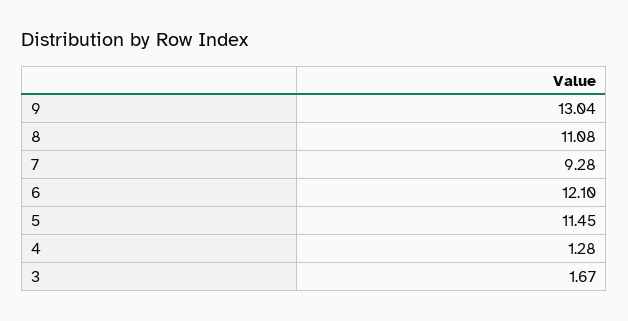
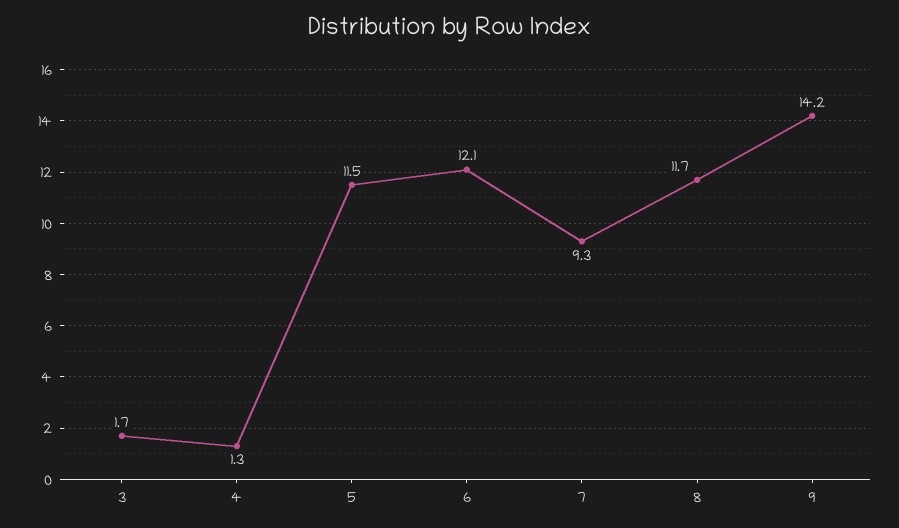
9: 13.04 -> 14.2
8: 11.08 -> 11.7

